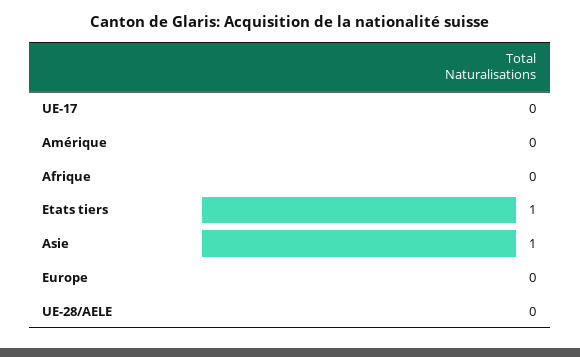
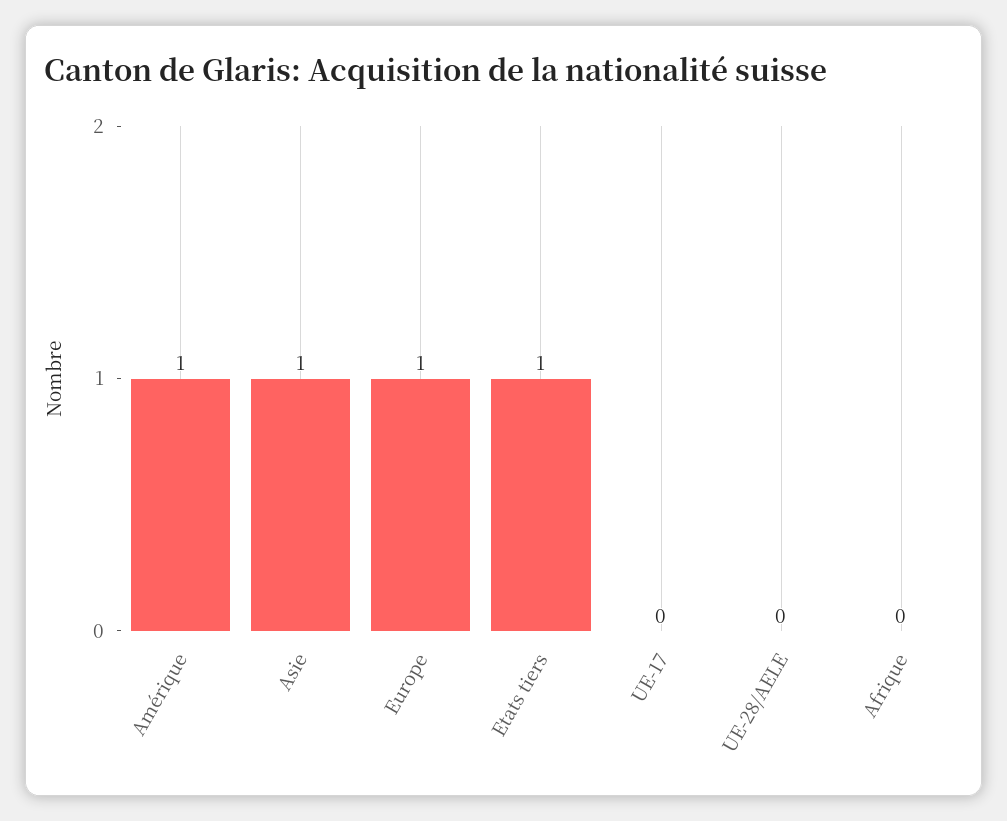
Amérique: 0 -> 1
Europe: 0 -> 1

